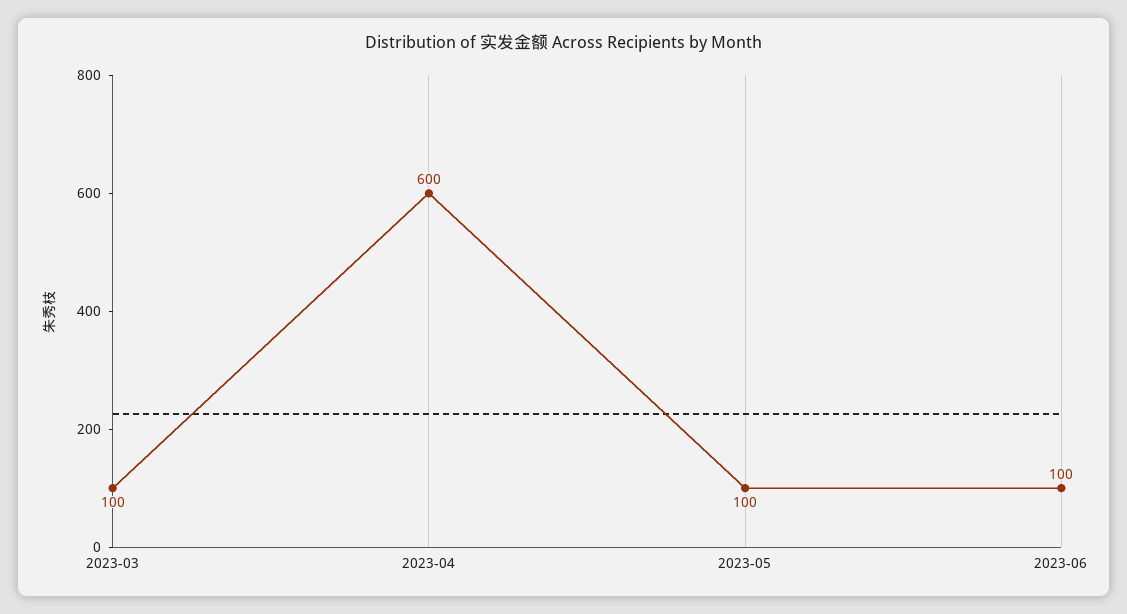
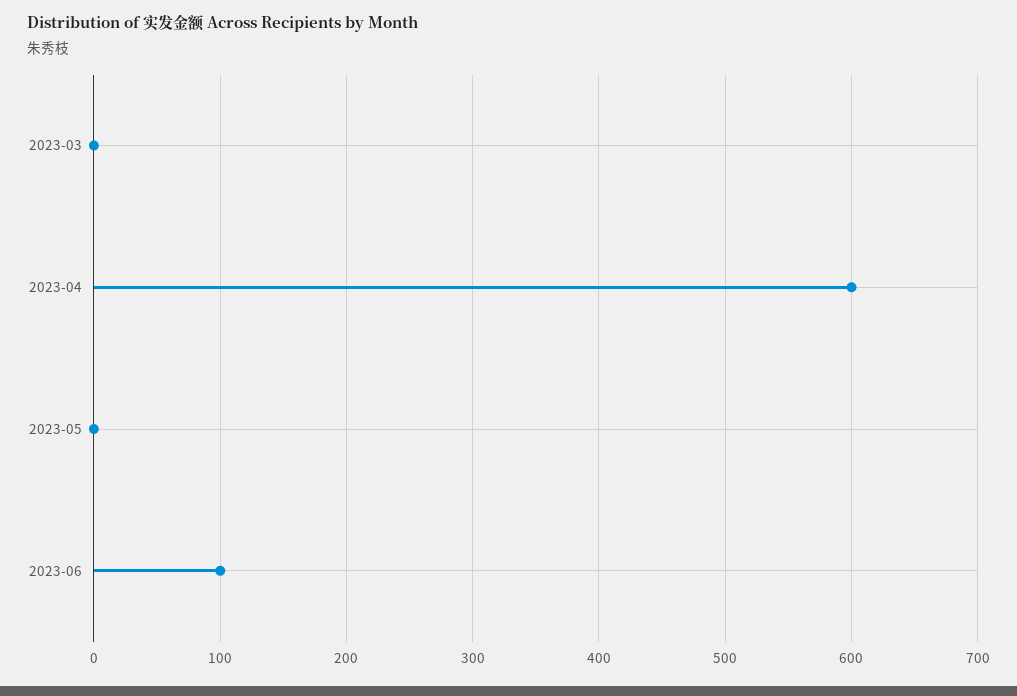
2023-03: 100 -> 0
2023-05: 100 -> 0

